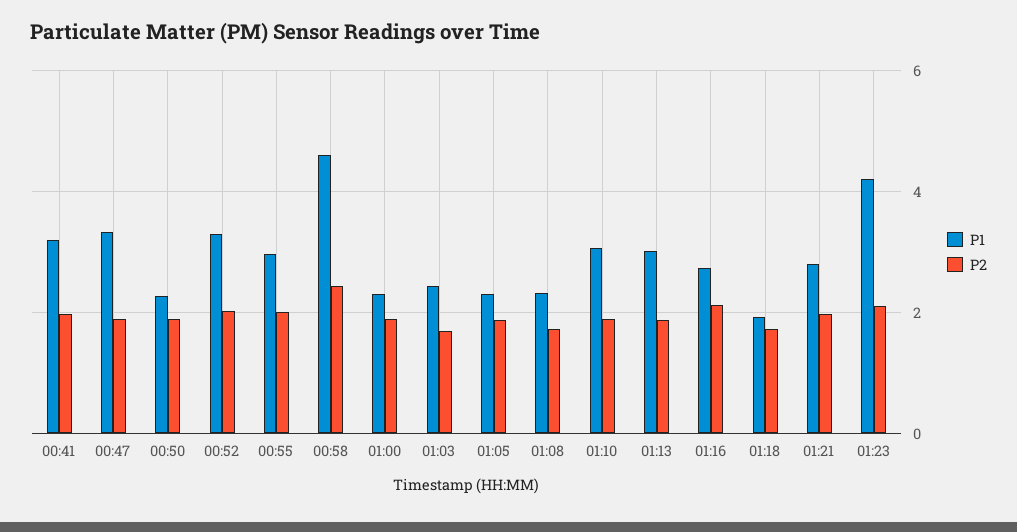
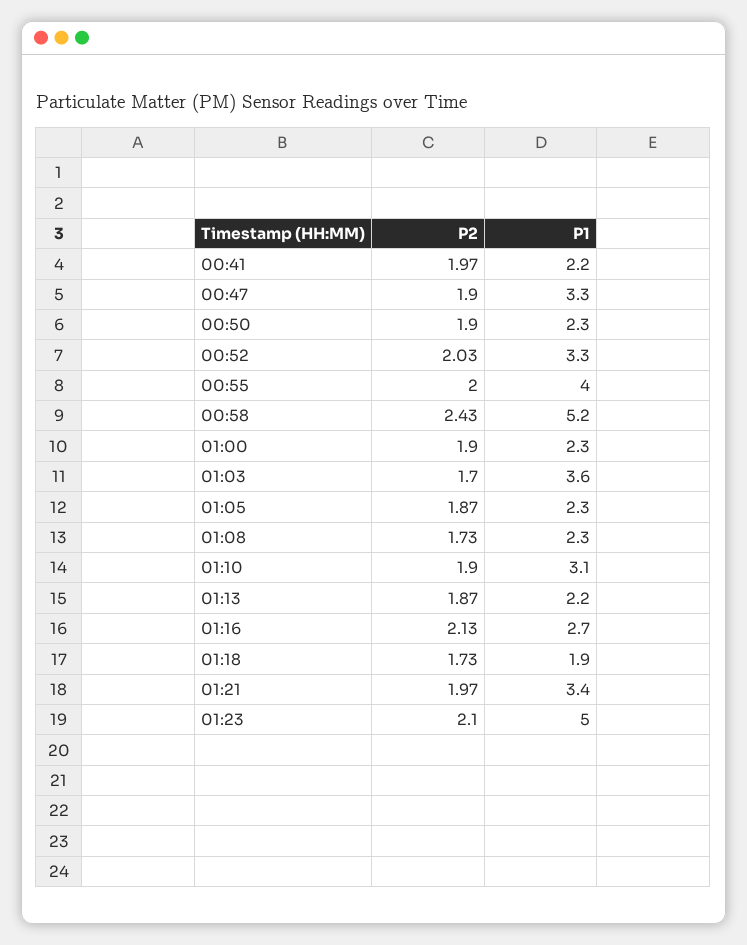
P1, 00:41: 3.2 -> 2.2
P1, 00:55: 3 -> 4
P1, 00:58: 4.6 -> 5.2
P1, 01:03: 2.4 -> 3.6
P1, 01:13: 3 -> 2.2
P1, 01:21: 2.8 -> 3.4
P1, 01:23: 4.2 -> 5

